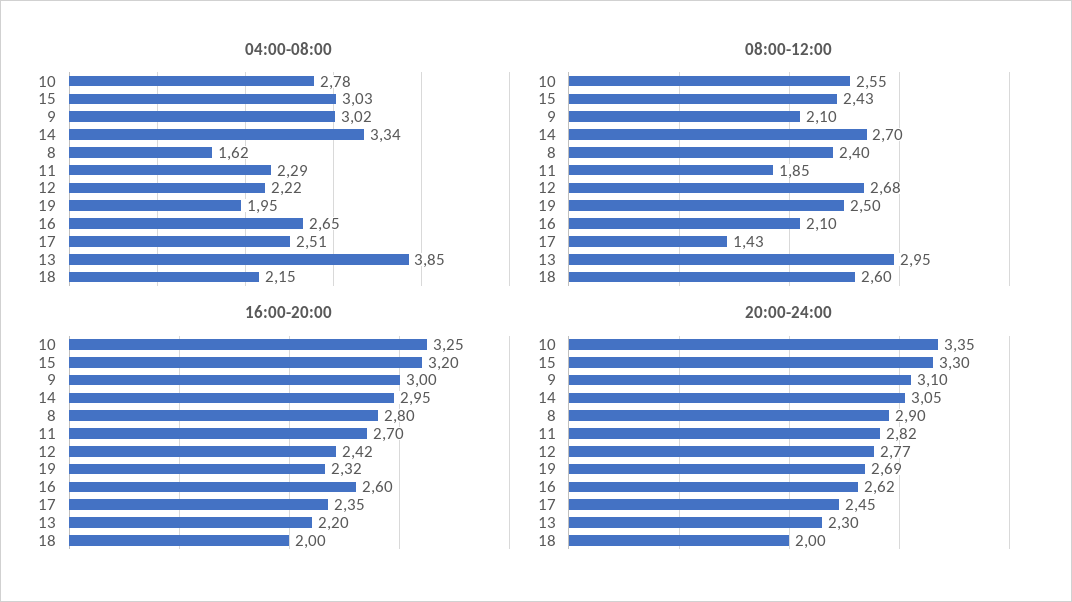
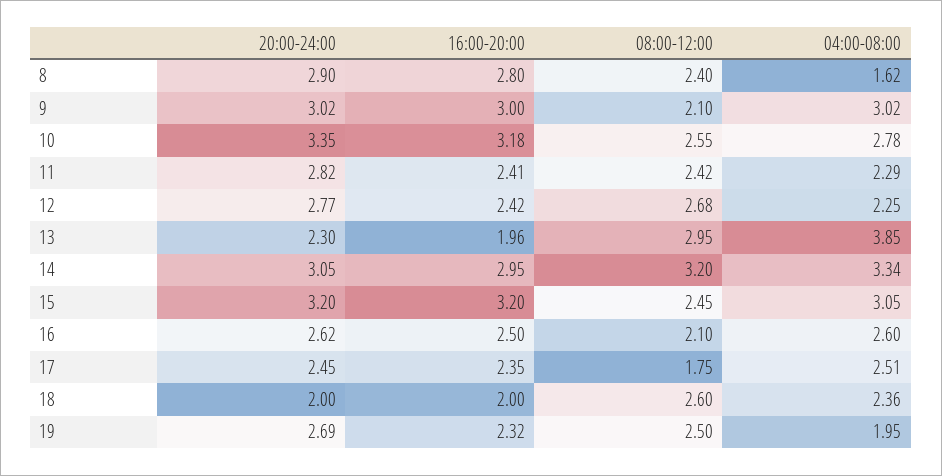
04:00-08:00, 15: 3.03 -> 3.05
04:00-08:00, 12: 2.22 -> 2.25
04:00-08:00, 16: 2.65 -> 2.6
04:00-08:00, 18: 2.15 -> 2.36
08:00-12:00, 15: 2.43 -> 2.45
08:00-12:00, 14: 2.7 -> 3.2
08:00-12:00, 11: 1.85 -> 2.42
08:00-12:00, 17: 1.43 -> 1.75
16:00-20:00, 10: 3.25 -> 3.18
16:00-20:00, 11: 2.7 -> 2.41
16:00-20:00, 16: 2.6 -> 2.5
16:00-20:00, 13: 2.2 -> 1.96
20:00-24:00, 15: 3.3 -> 3.2
20:00-24:00, 9: 3.1 -> 3.02

